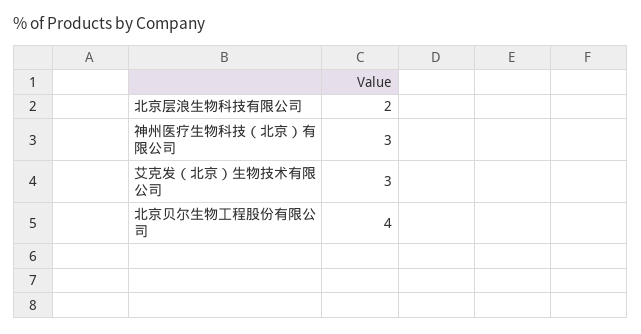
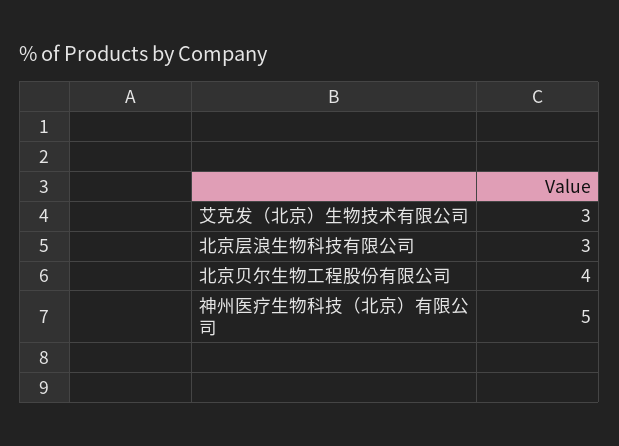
北京层浪生物科技有限公司: 2 -> 3
神州医疗生物科技（北京）有限公司: 3 -> 5

